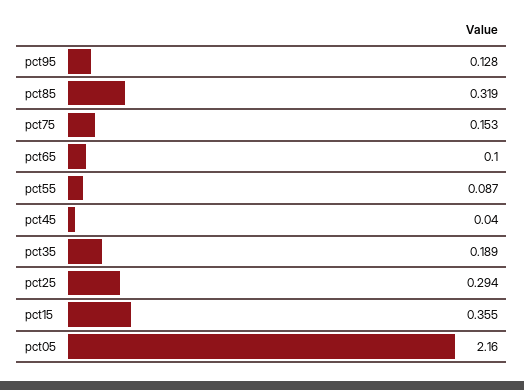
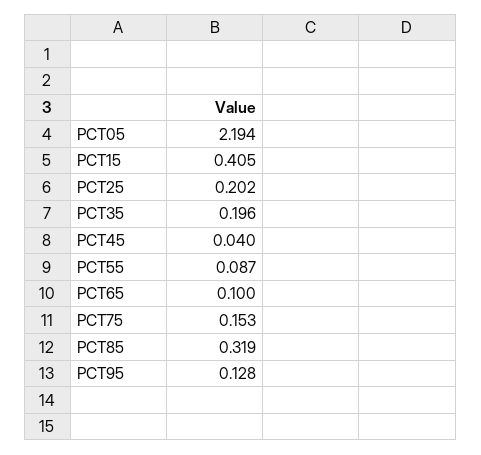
pct35: 0.189 -> 0.196
pct25: 0.294 -> 0.202
pct15: 0.355 -> 0.405
pct05: 2.16 -> 2.194

